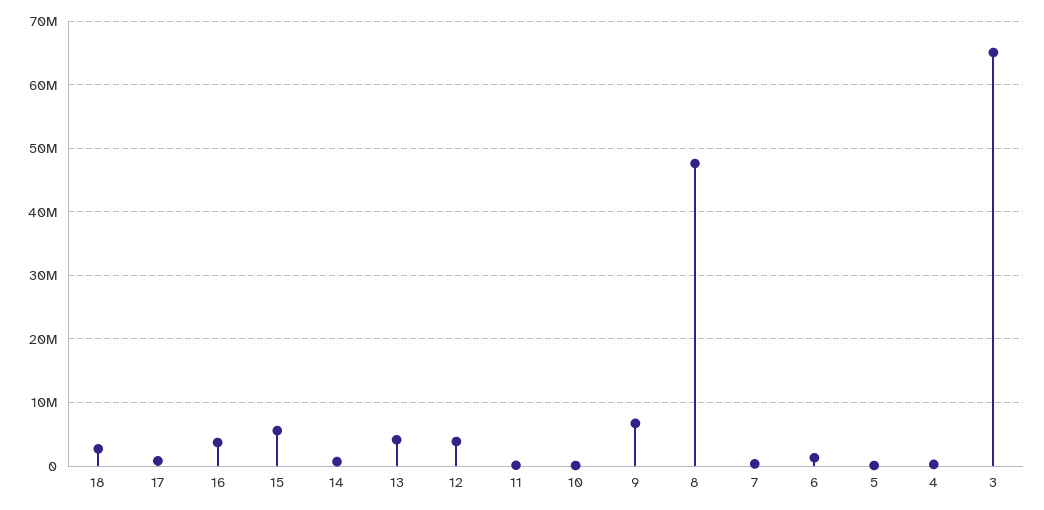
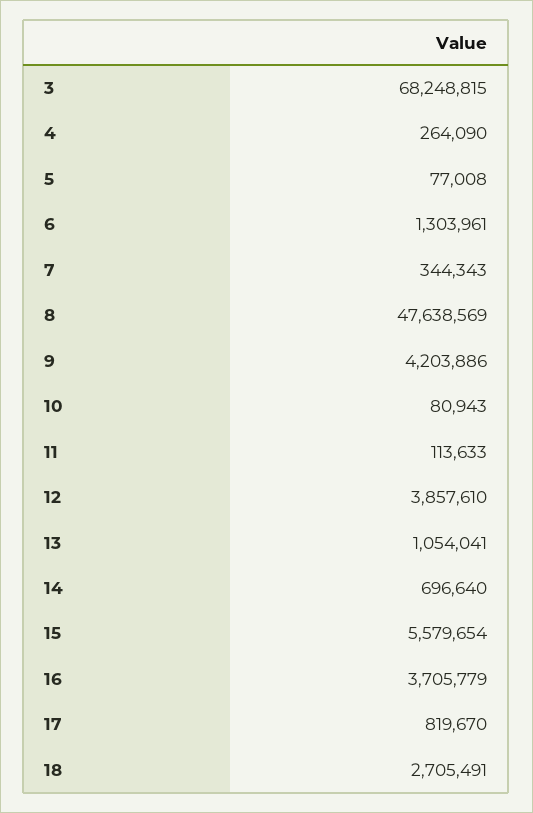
13: 4000000 -> 1054041
9: 7000000 -> 4203886
3: 65000000 -> 68248815

